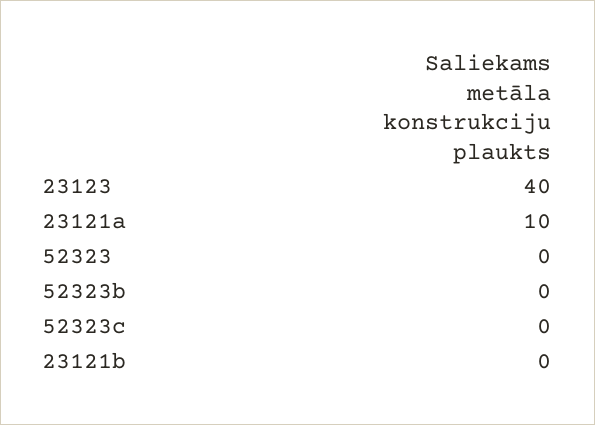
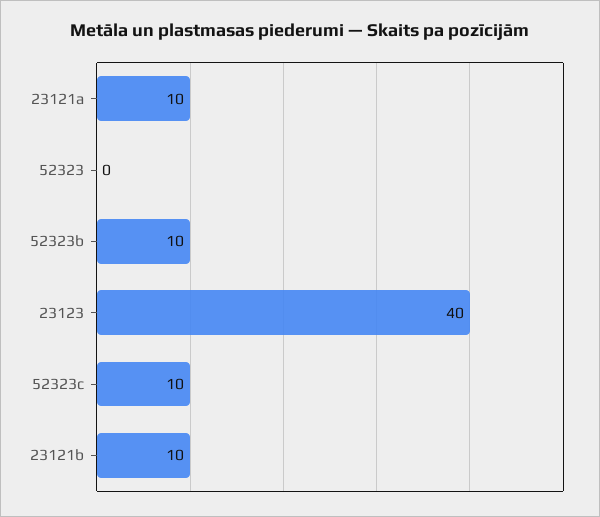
52323b: 0 -> 10
52323c: 0 -> 10
23121b: 0 -> 10

